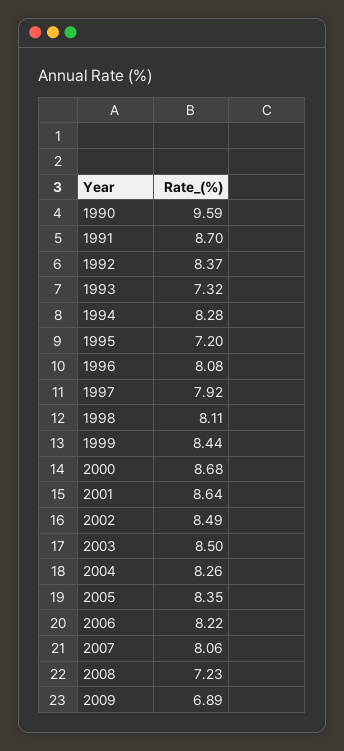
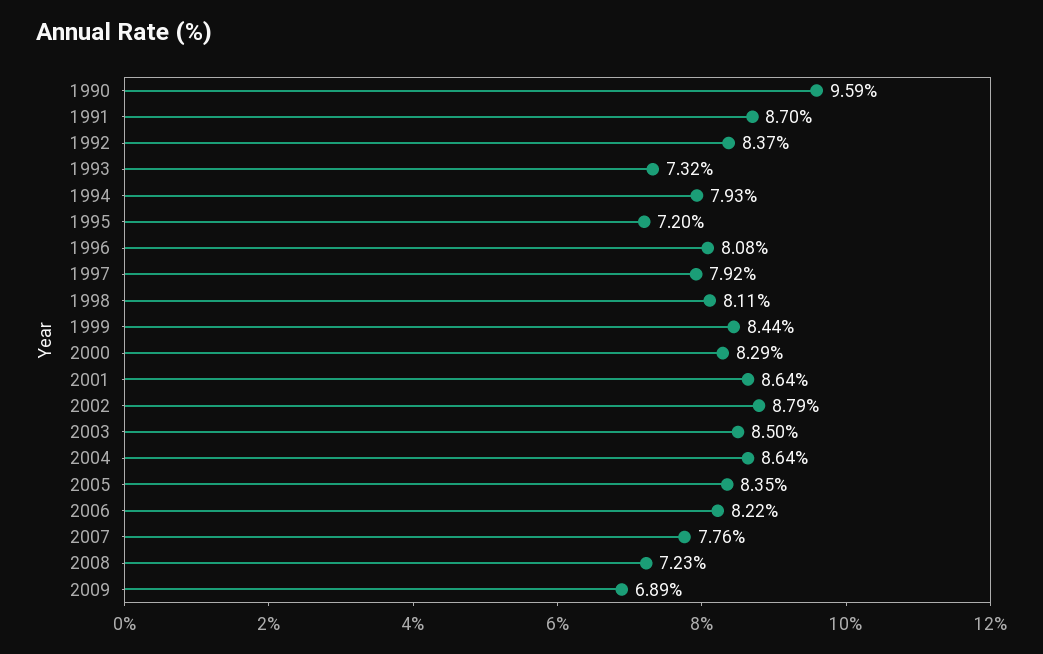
1994: 8.28 -> 7.93
2000: 8.68 -> 8.29
2002: 8.49 -> 8.79
2004: 8.26 -> 8.64
2007: 8.06 -> 7.76

